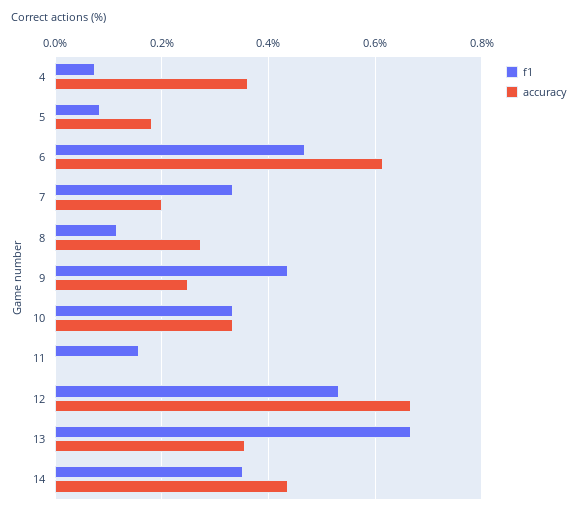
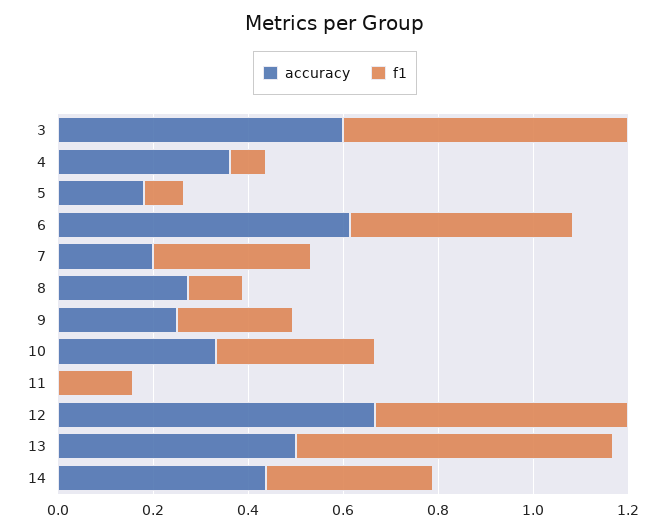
f1, 9: 0.44 -> 0.25
accuracy, 13: 0.36 -> 0.5
accuracy, 3: none -> 0.6
f1, 3: none -> 0.6

